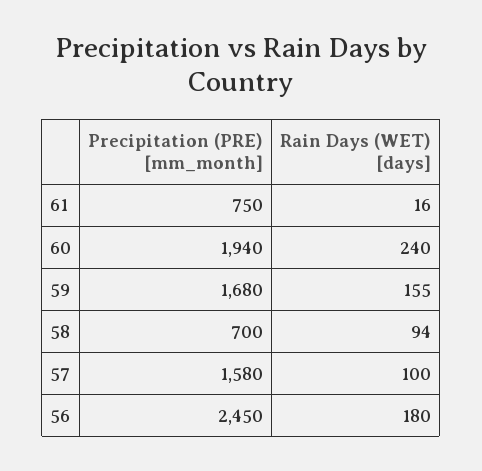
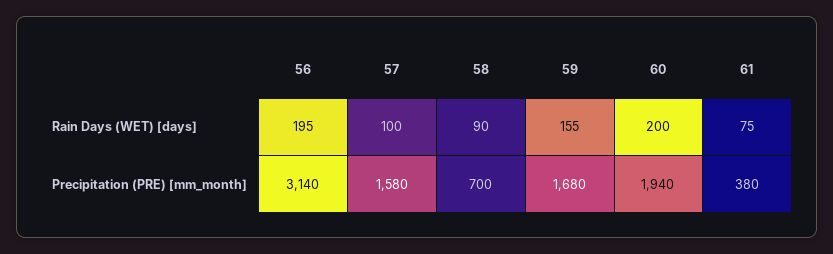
Precipitation (PRE) [mm_month], 61: 750 -> 380
Rain Days (WET) [days], 61: 16 -> 75
Rain Days (WET) [days], 60: 240 -> 200
Rain Days (WET) [days], 58: 94 -> 90
Precipitation (PRE) [mm_month], 56: 2450 -> 3140
Rain Days (WET) [days], 56: 180 -> 195

